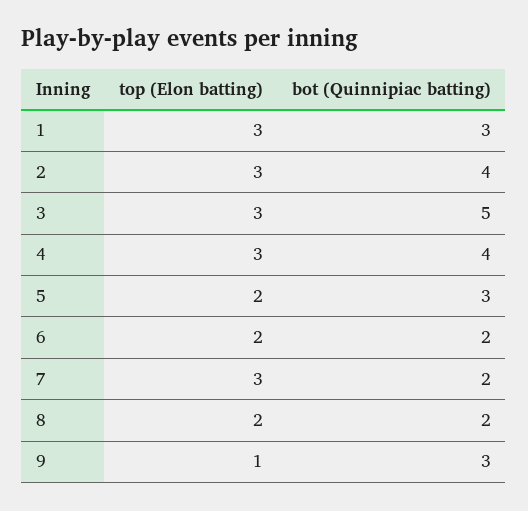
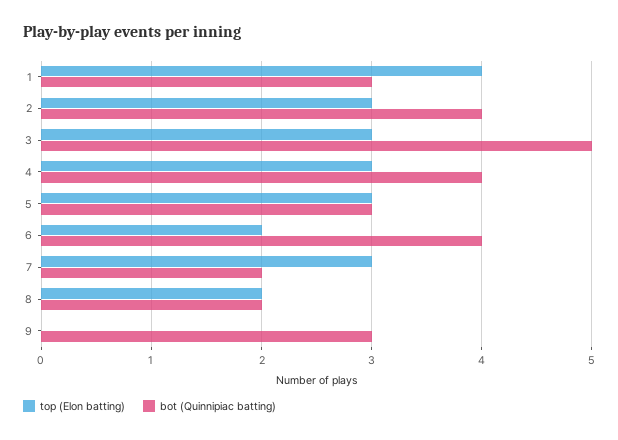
top (Elon batting), 1: 3 -> 4
top (Elon batting), 5: 2 -> 3
bot (Quinnipiac batting), 6: 2 -> 4
top (Elon batting), 9: 1 -> 0

